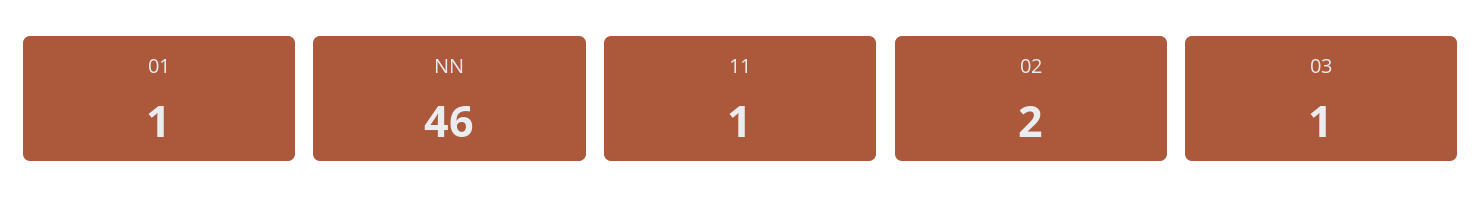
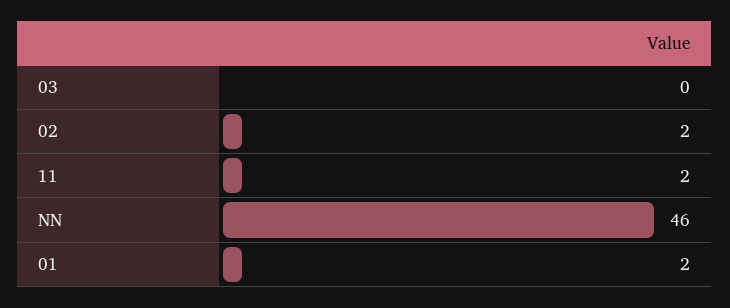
01: 1 -> 2
11: 1 -> 2
03: 1 -> 0

